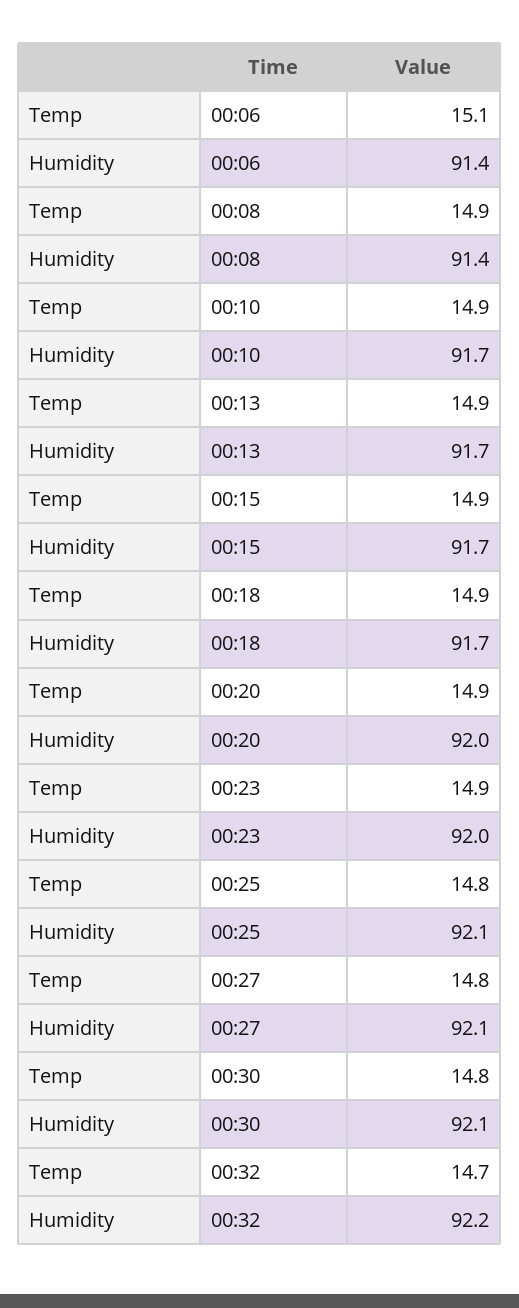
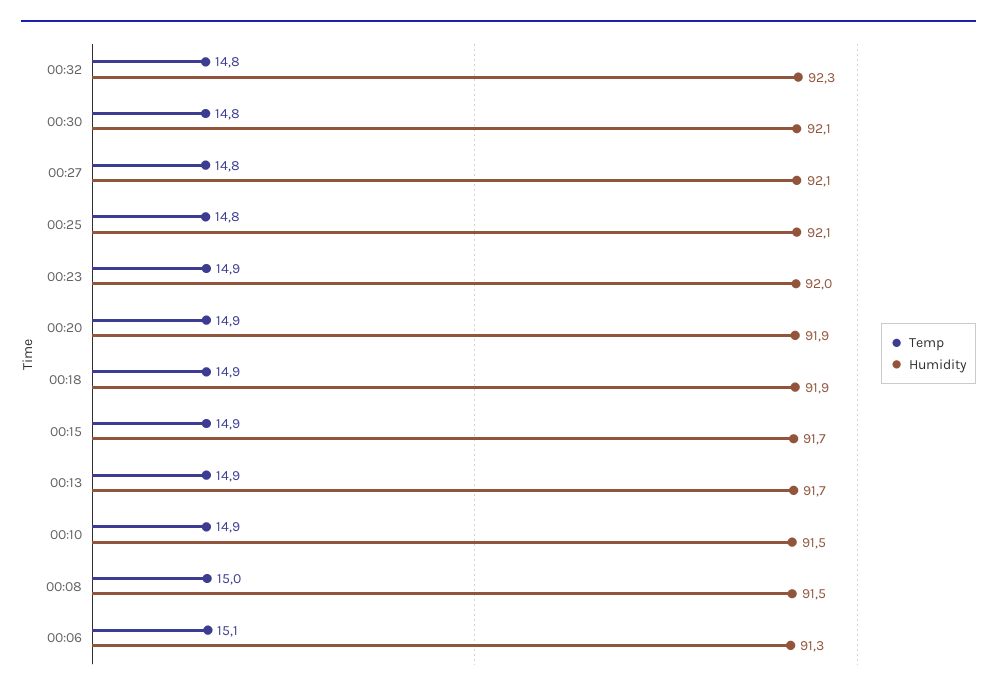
Humidity, 00:06: 91.4 -> 91.3
Temp, 00:08: 14.9 -> 15
Humidity, 00:08: 91.4 -> 91.5
Humidity, 00:10: 91.7 -> 91.5
Humidity, 00:18: 91.7 -> 91.9
Humidity, 00:20: 92 -> 91.9
Temp, 00:32: 14.7 -> 14.8
Humidity, 00:32: 92.2 -> 92.3

